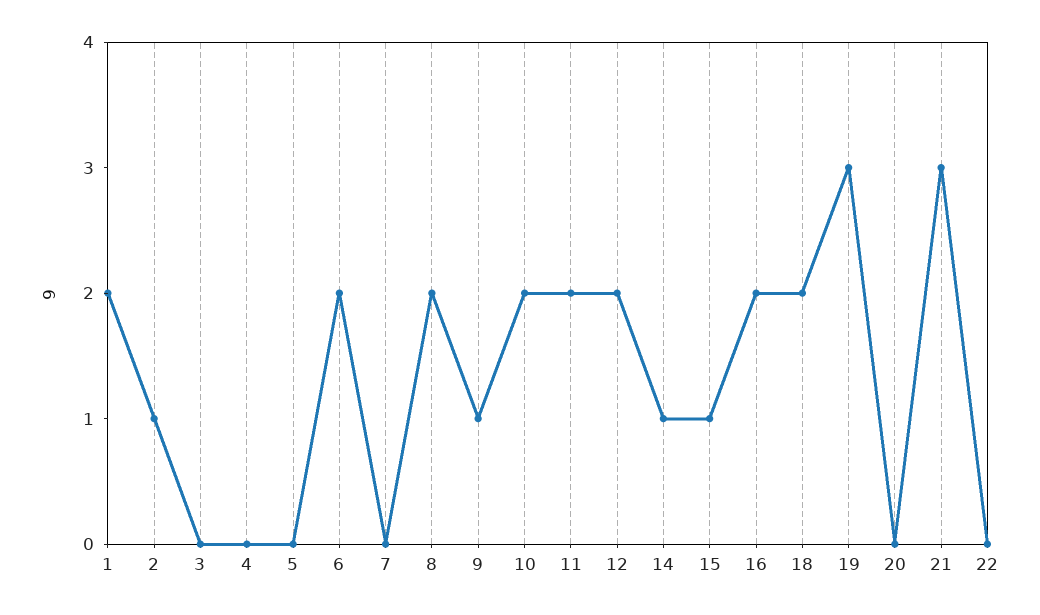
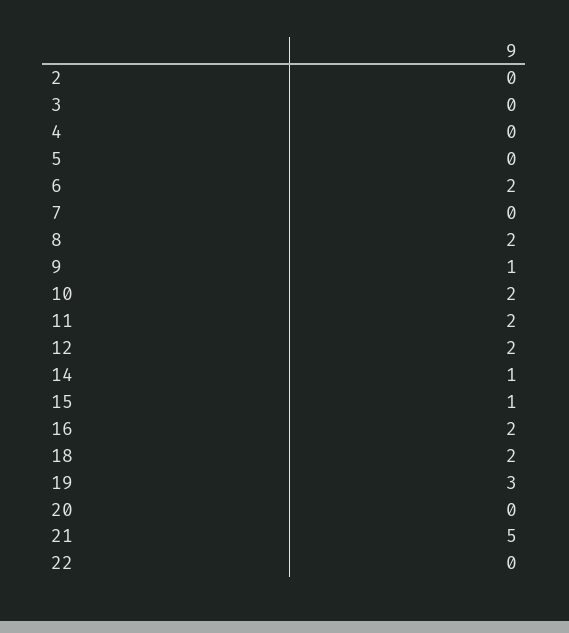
1: 2 -> none
2: 1 -> 0
21: 3 -> 5

